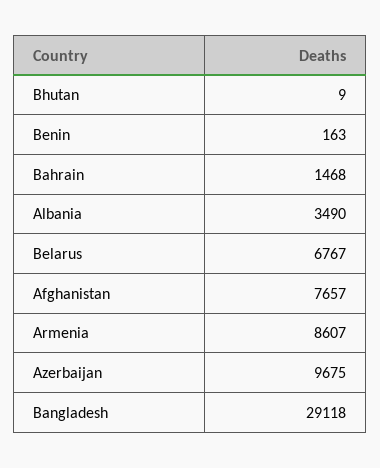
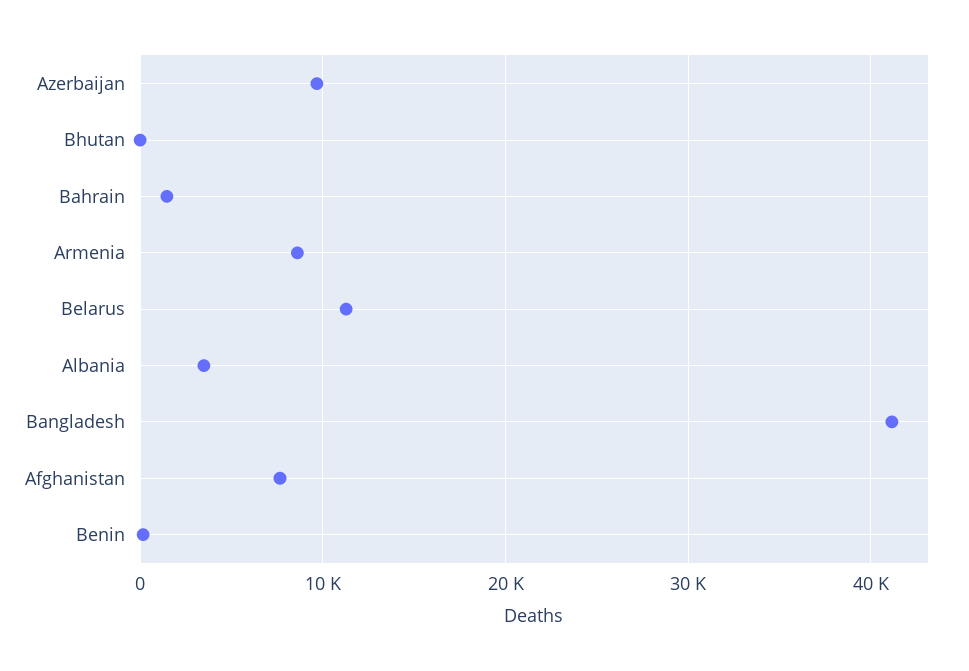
Belarus: 6767 -> 11000
Bangladesh: 29118 -> 41000

